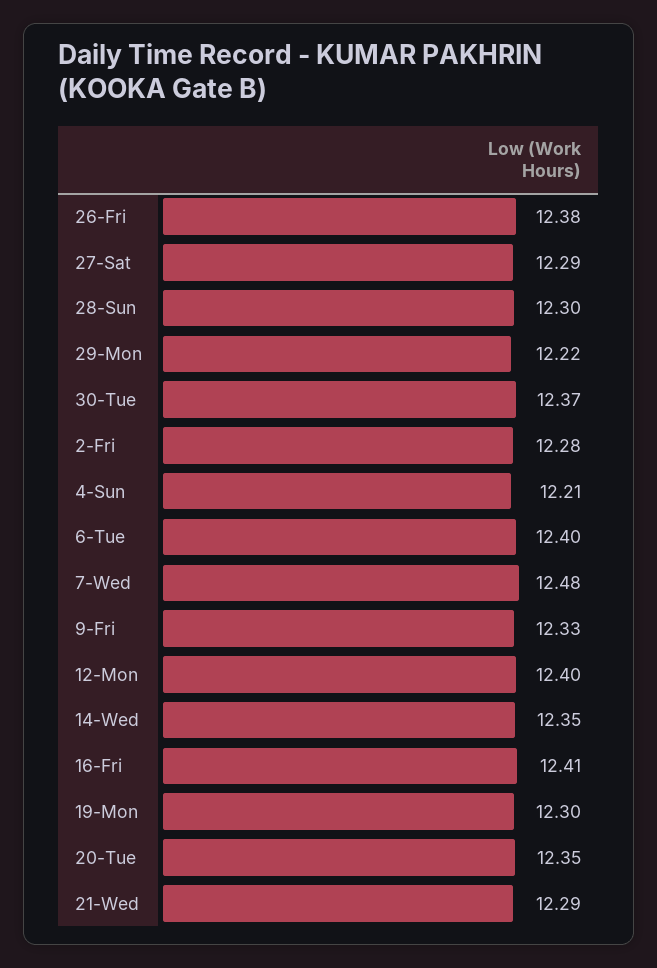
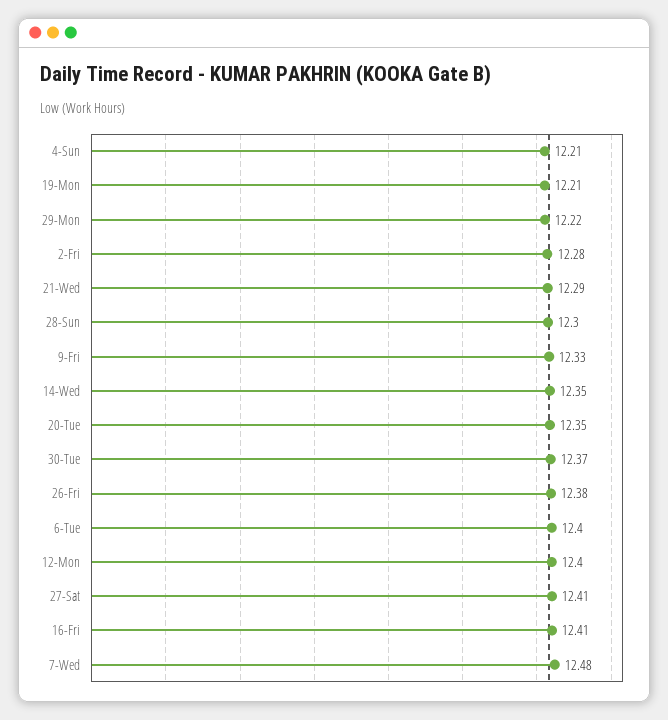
27-Sat: 12.29 -> 12.41
19-Mon: 12.3 -> 12.21

